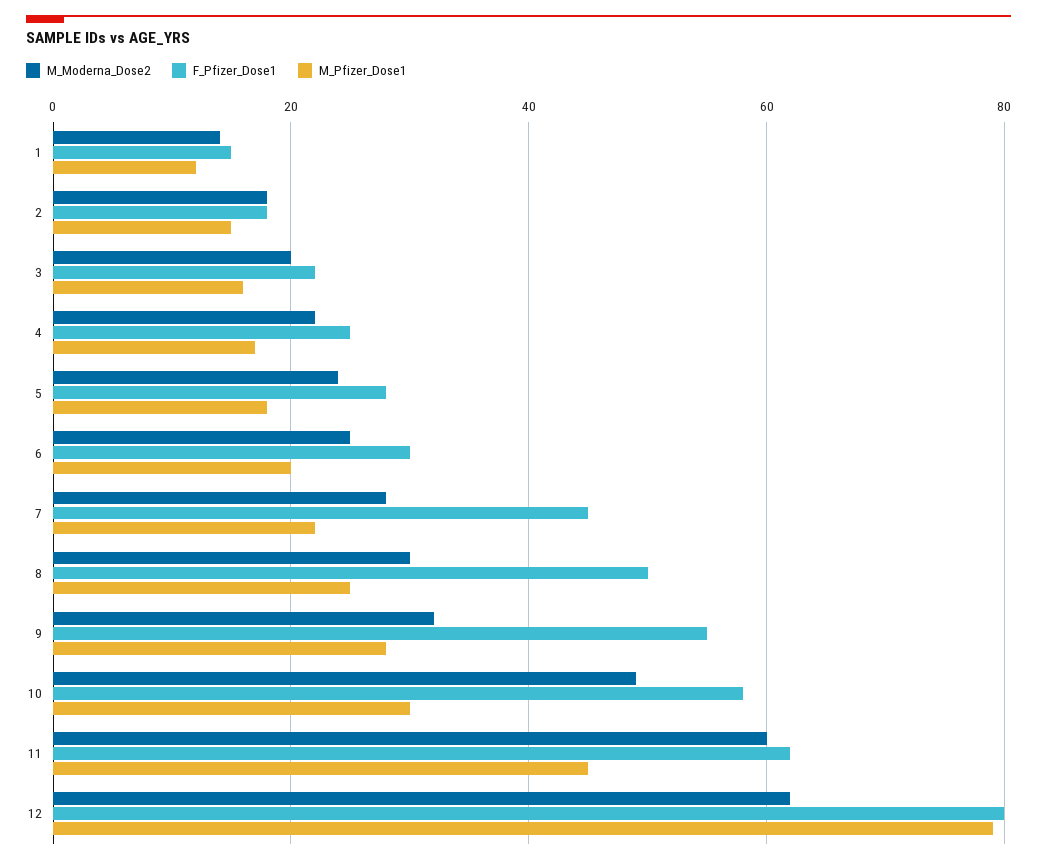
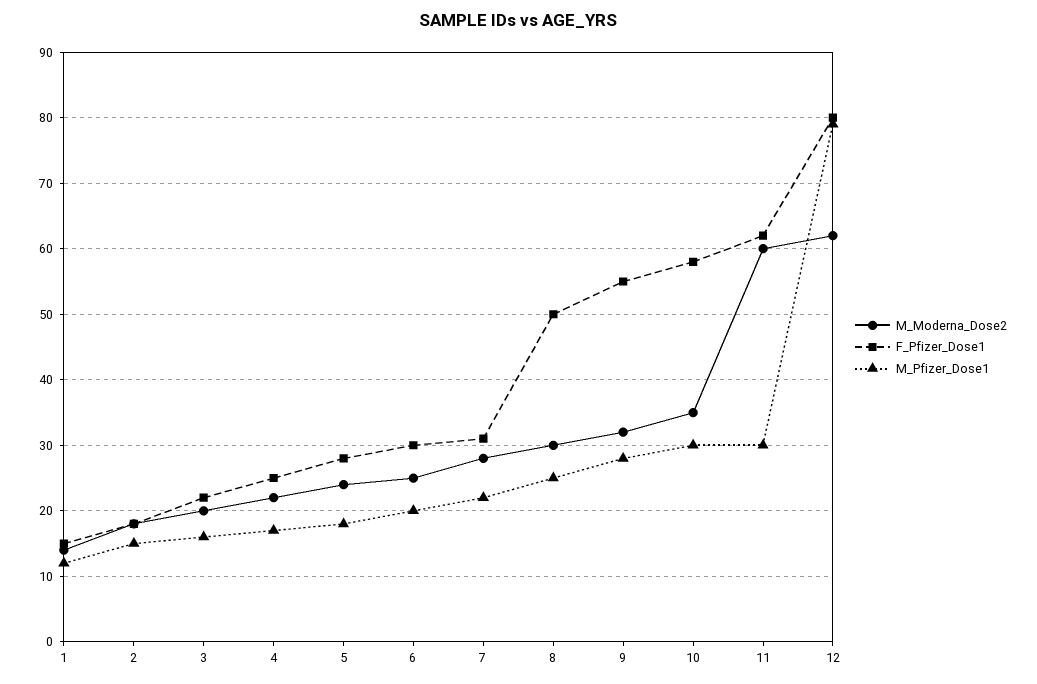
F_Pfizer_Dose1, 7: 45 -> 31
M_Moderna_Dose2, 10: 50 -> 35
M_Pfizer_Dose1, 11: 45 -> 30

